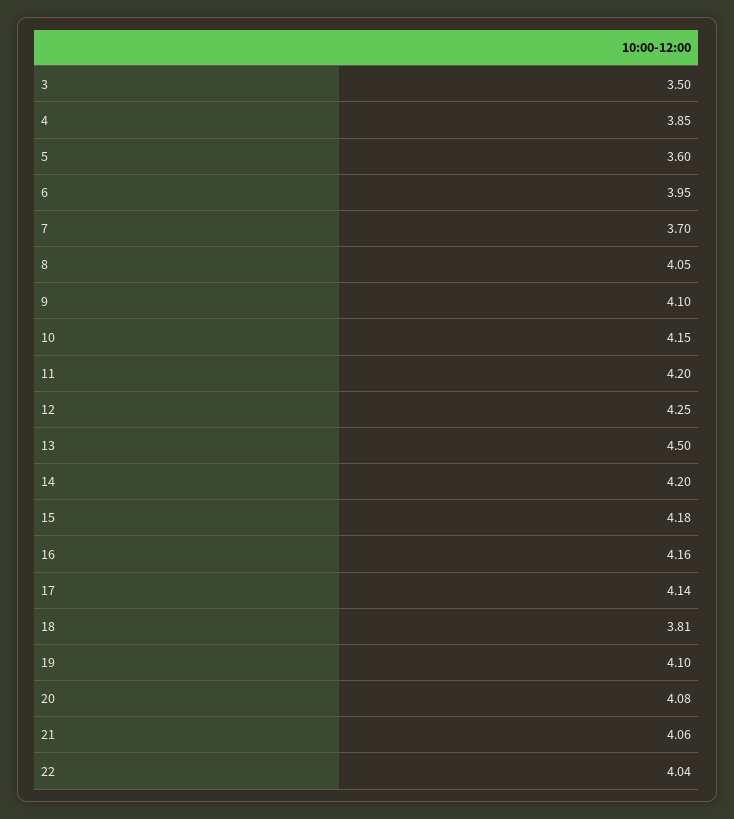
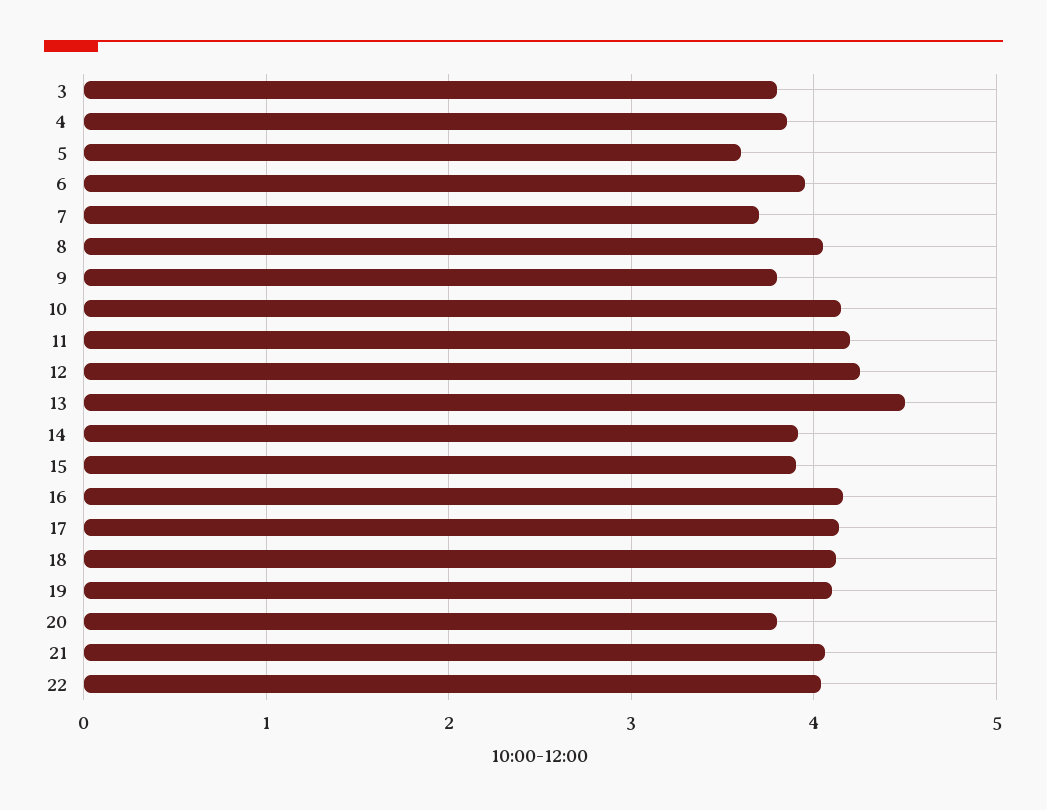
3: 3.5 -> 3.8
9: 4.1 -> 3.8
14: 4.2 -> 3.9
15: 4.18 -> 3.9
18: 3.81 -> 4.1
20: 4.08 -> 3.8

